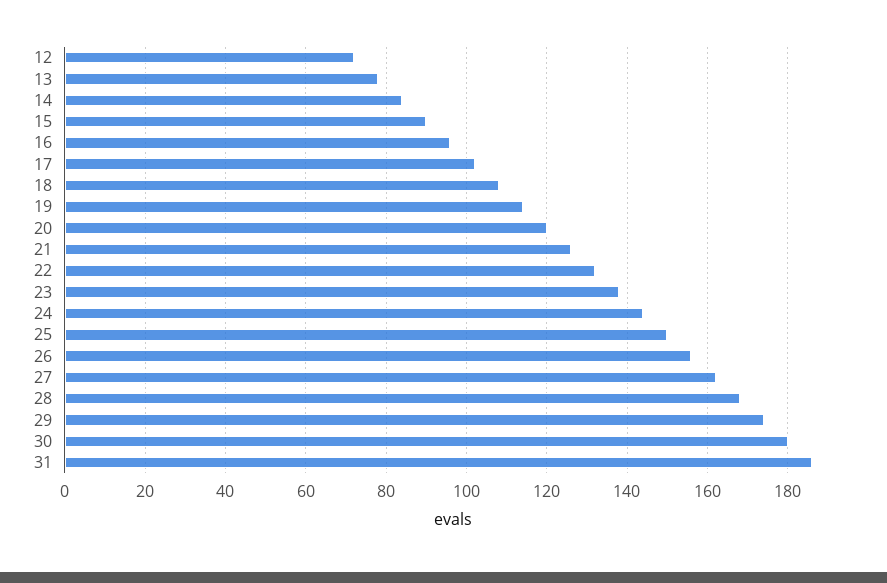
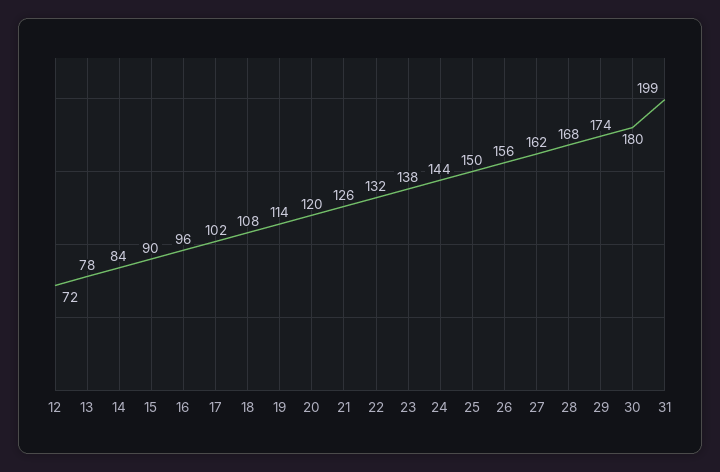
31: 185 -> 199

